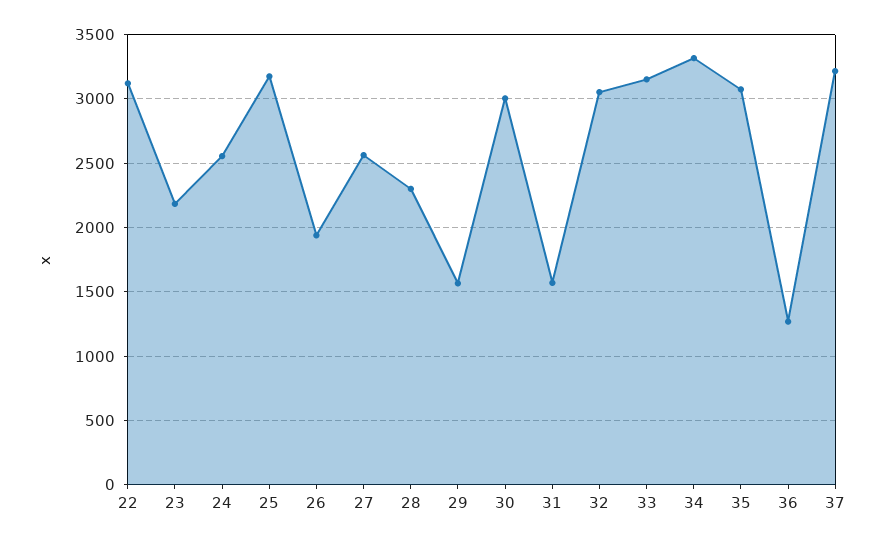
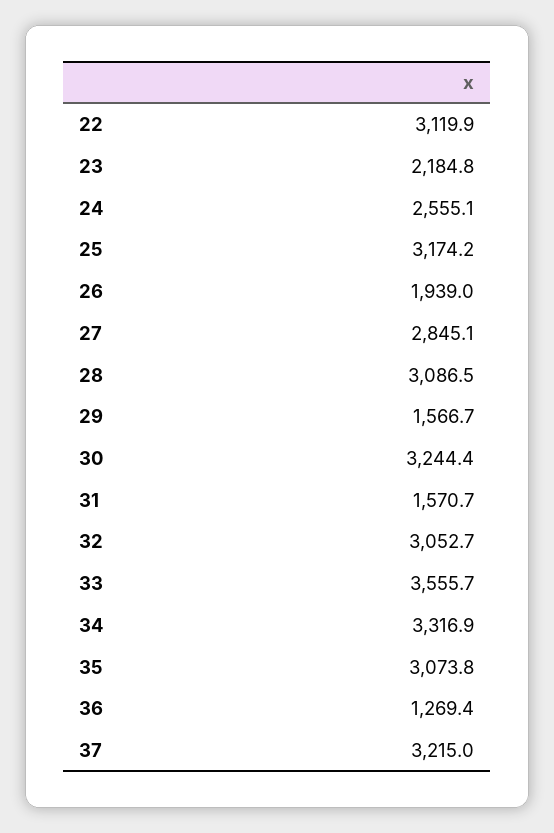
27: 2550 -> 2845.1
28: 2300 -> 3086.5
30: 3000 -> 3244.4
33: 3150 -> 3555.7

